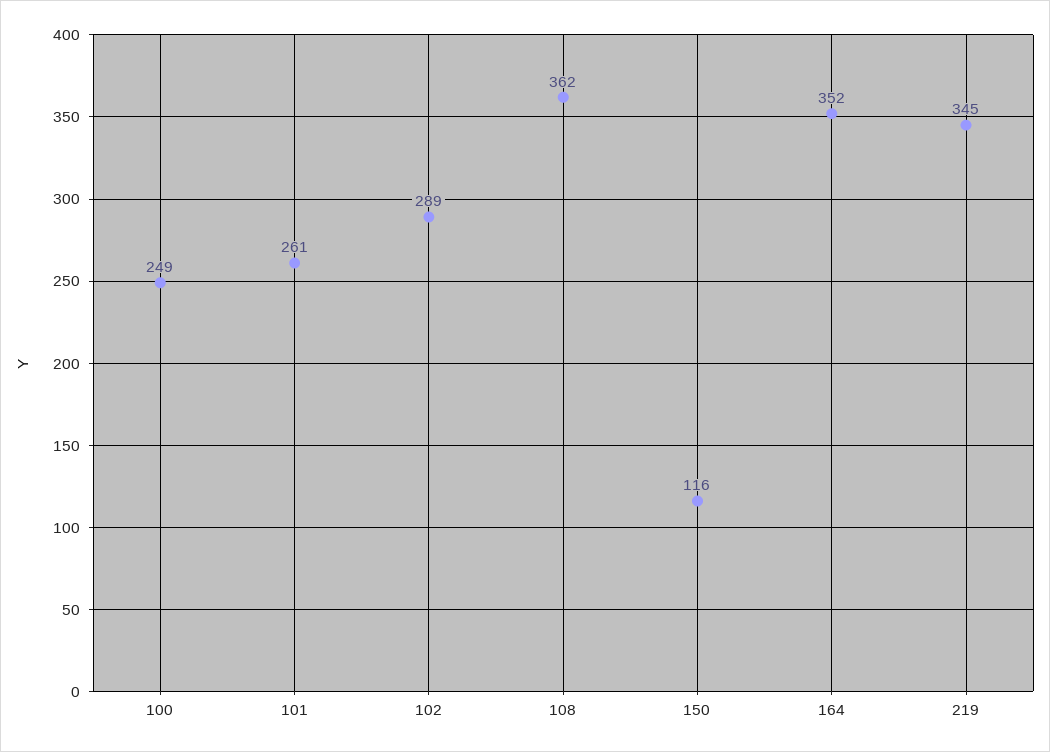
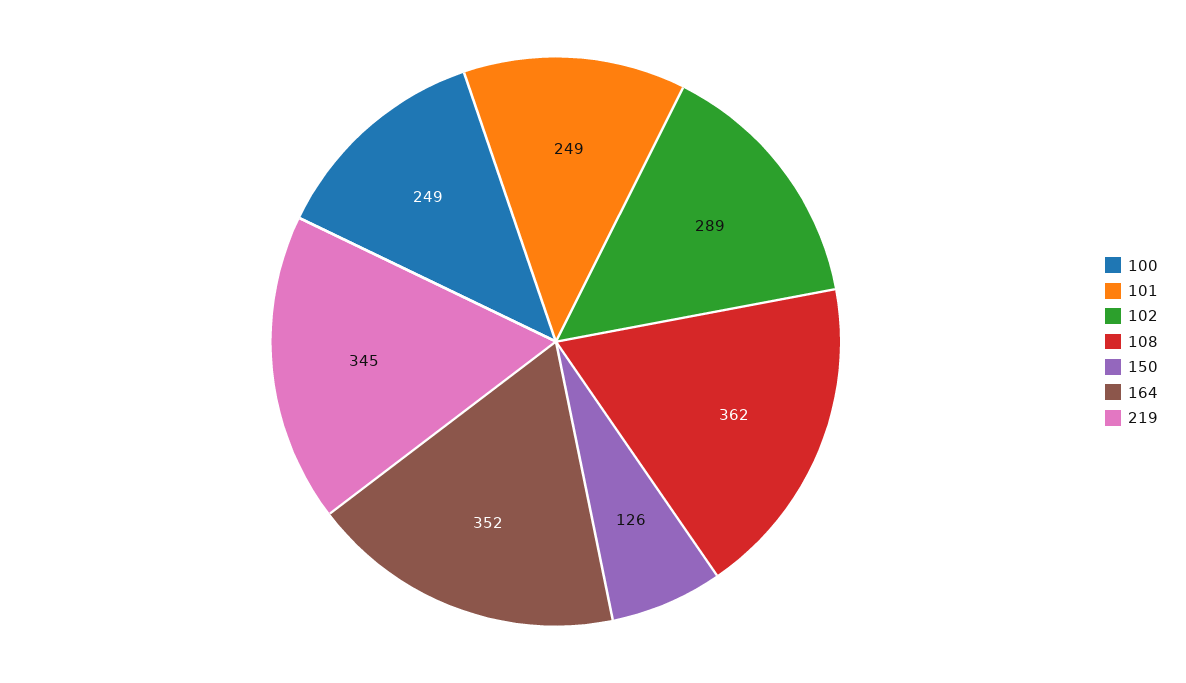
101: 261 -> 249
150: 116 -> 126

